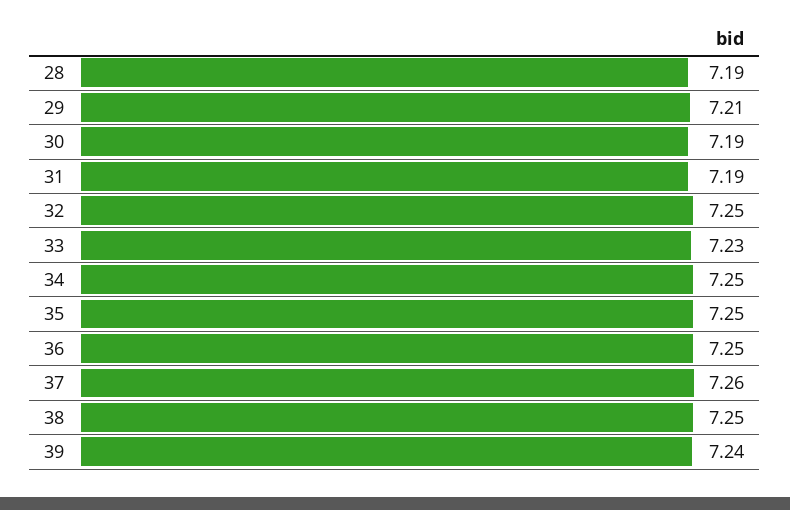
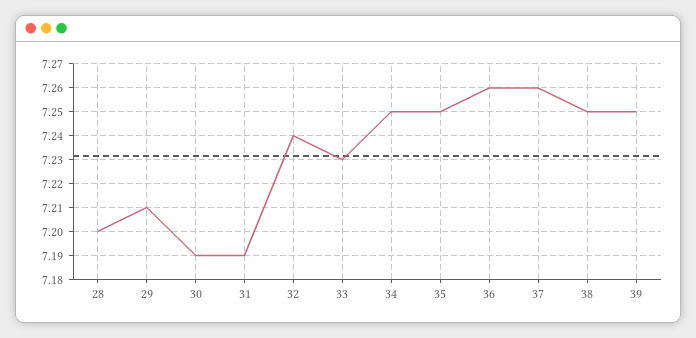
28: 7.19 -> 7.2
32: 7.25 -> 7.24
36: 7.25 -> 7.26
39: 7.24 -> 7.25

